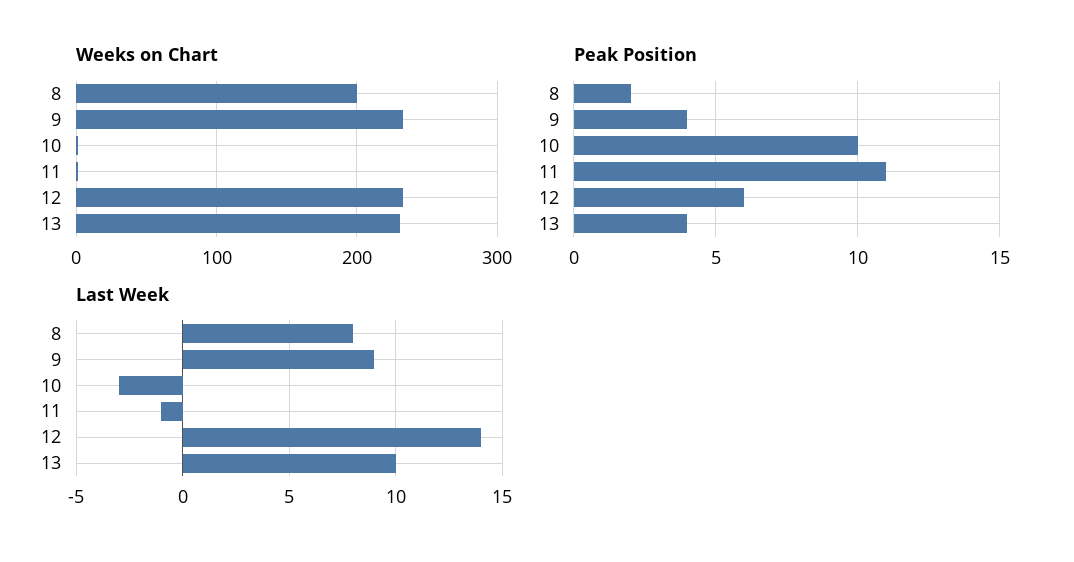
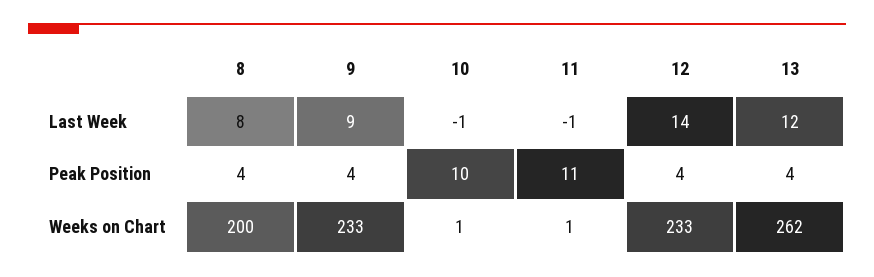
Weeks on Chart, 13: 230 -> 262
Peak Position, 8: 2 -> 4
Peak Position, 12: 6 -> 4
Last Week, 10: -3 -> -1
Last Week, 13: 10 -> 12

